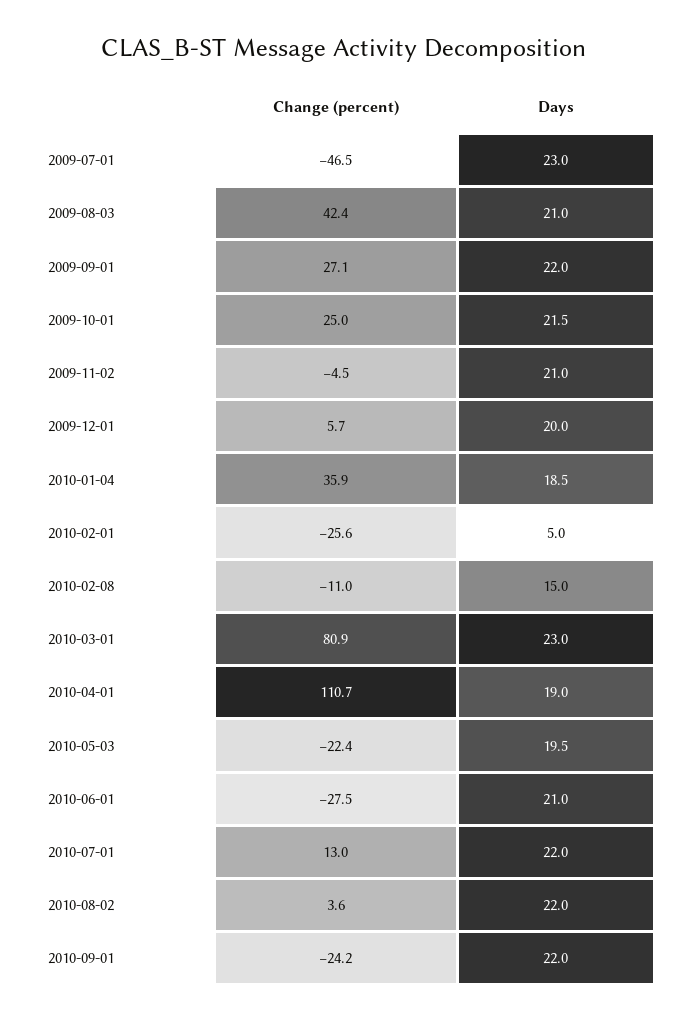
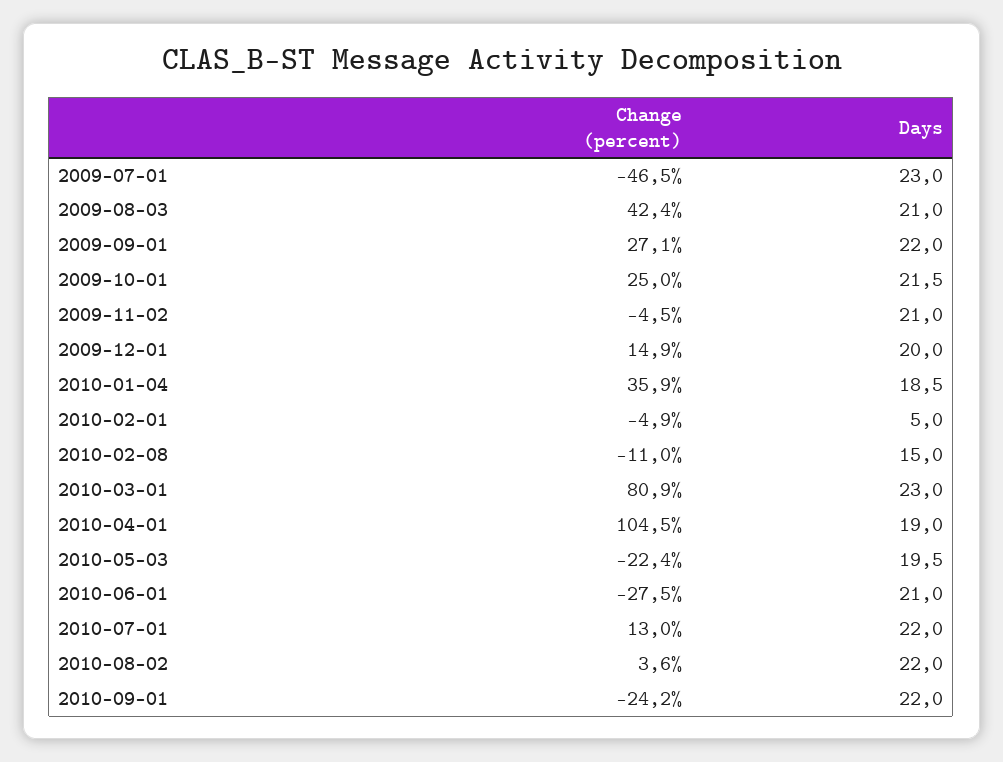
Change (percent), 2009-12-01: 5.7 -> 14.9
Change (percent), 2010-02-01: -25.6 -> -4.9
Change (percent), 2010-04-01: 110.7 -> 104.5

